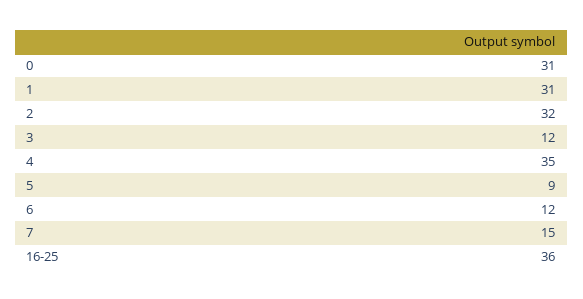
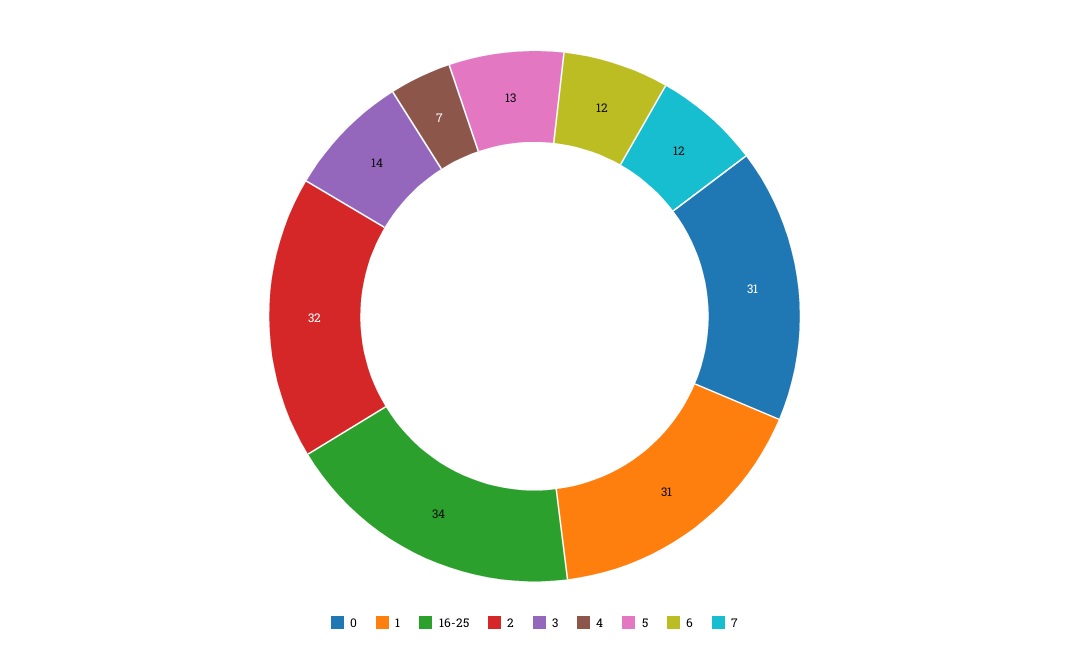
3: 12 -> 14
4: 35 -> 7
5: 9 -> 13
7: 15 -> 12
16-25: 36 -> 34

